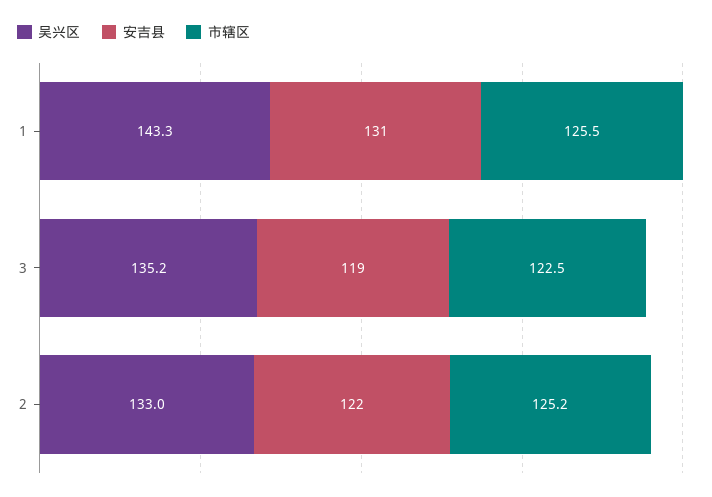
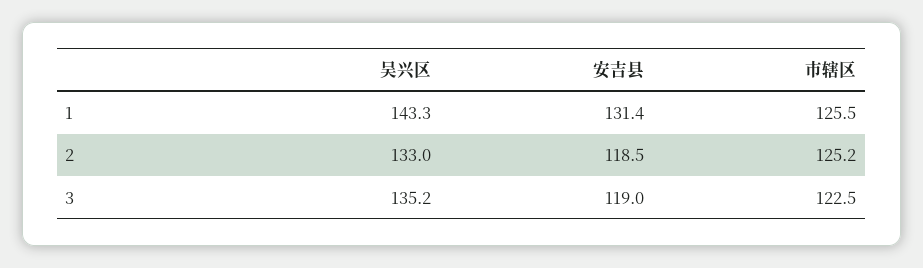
安吉县, 1: 131 -> 131.4
安吉县, 2: 122 -> 118.5

